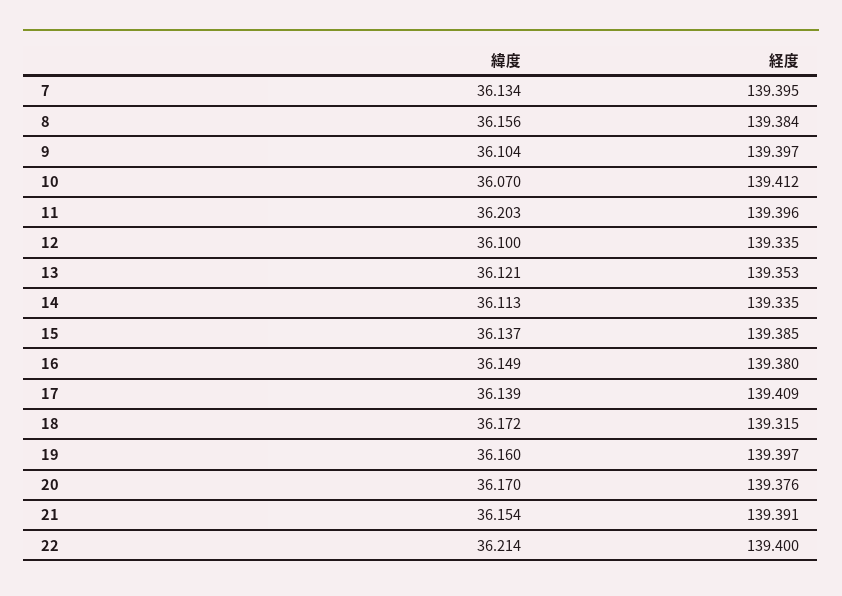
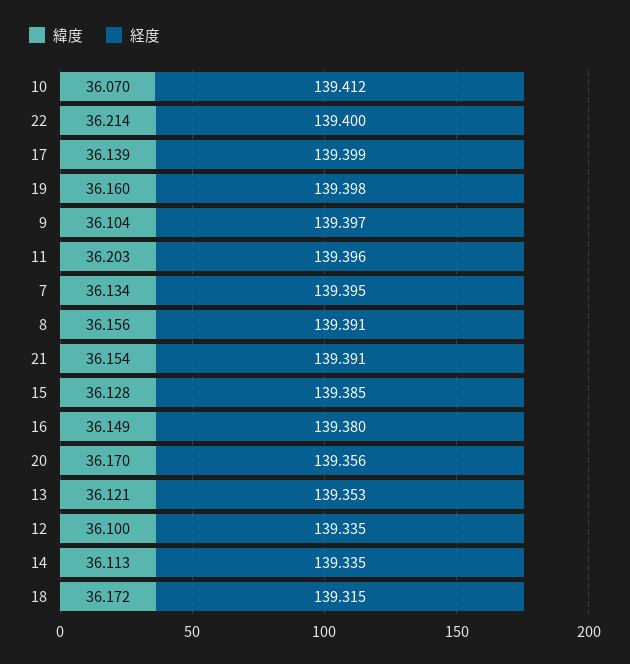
経度, 8: 139.384 -> 139.391
緯度, 15: 36.137 -> 36.128
経度, 17: 139.409 -> 139.399
経度, 19: 139.397 -> 139.398
経度, 20: 139.376 -> 139.356

